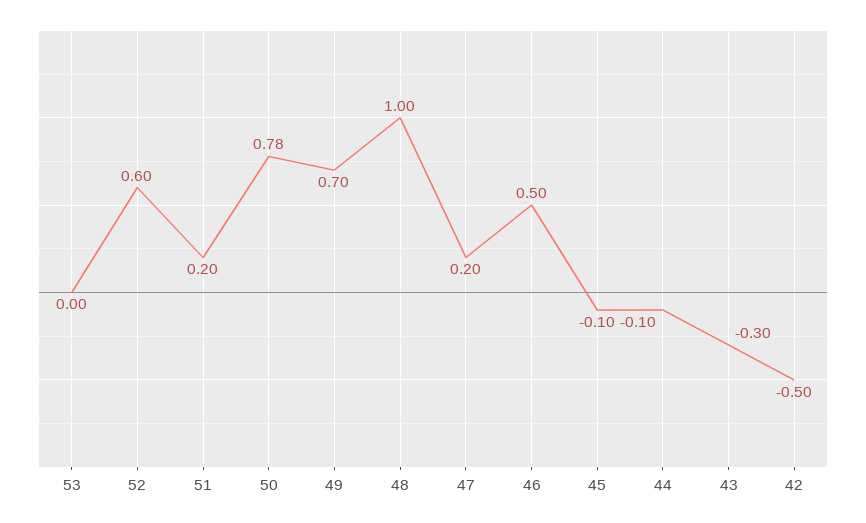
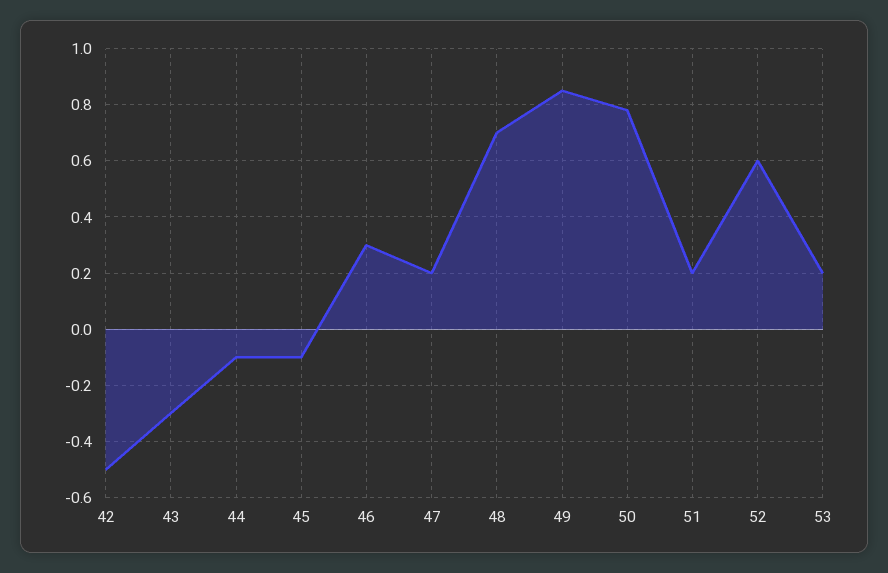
53: 0 -> 0.2
49: 0.7 -> 0.85
48: 1 -> 0.7
46: 0.5 -> 0.3

